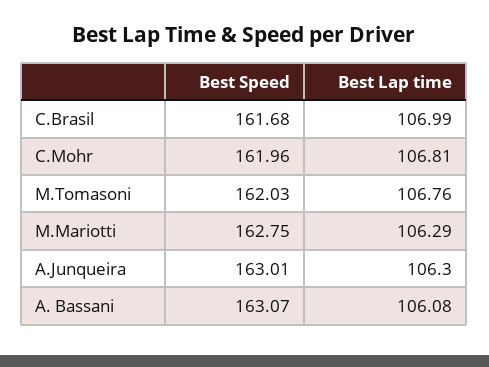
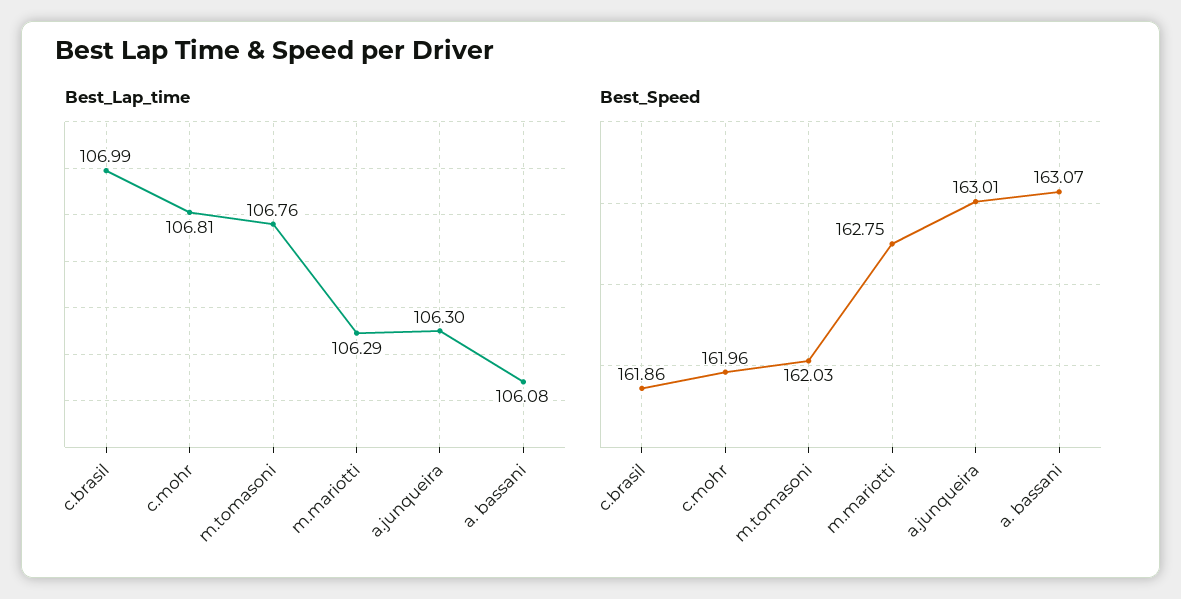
Best Speed, C.Brasil: 161.68 -> 161.86

